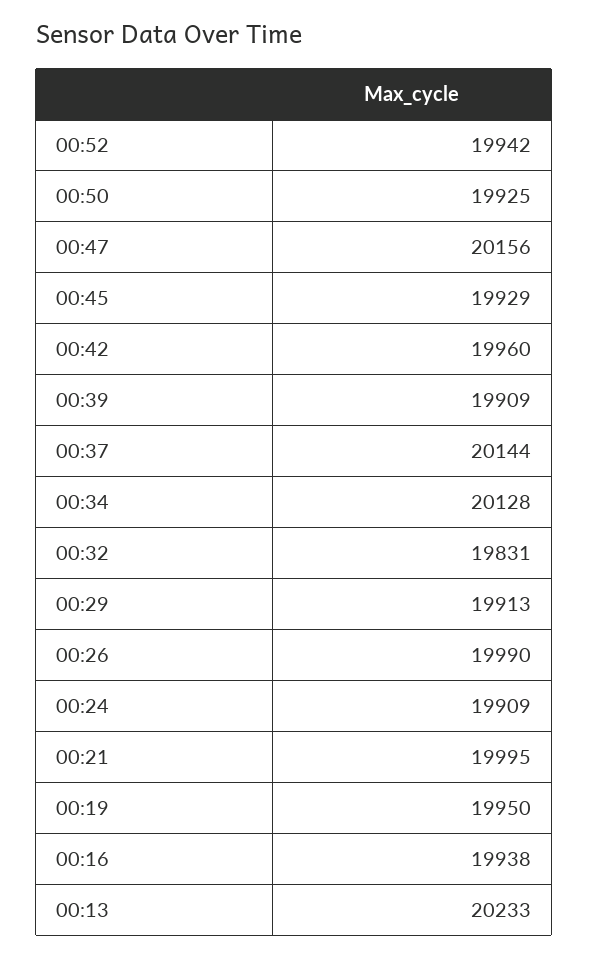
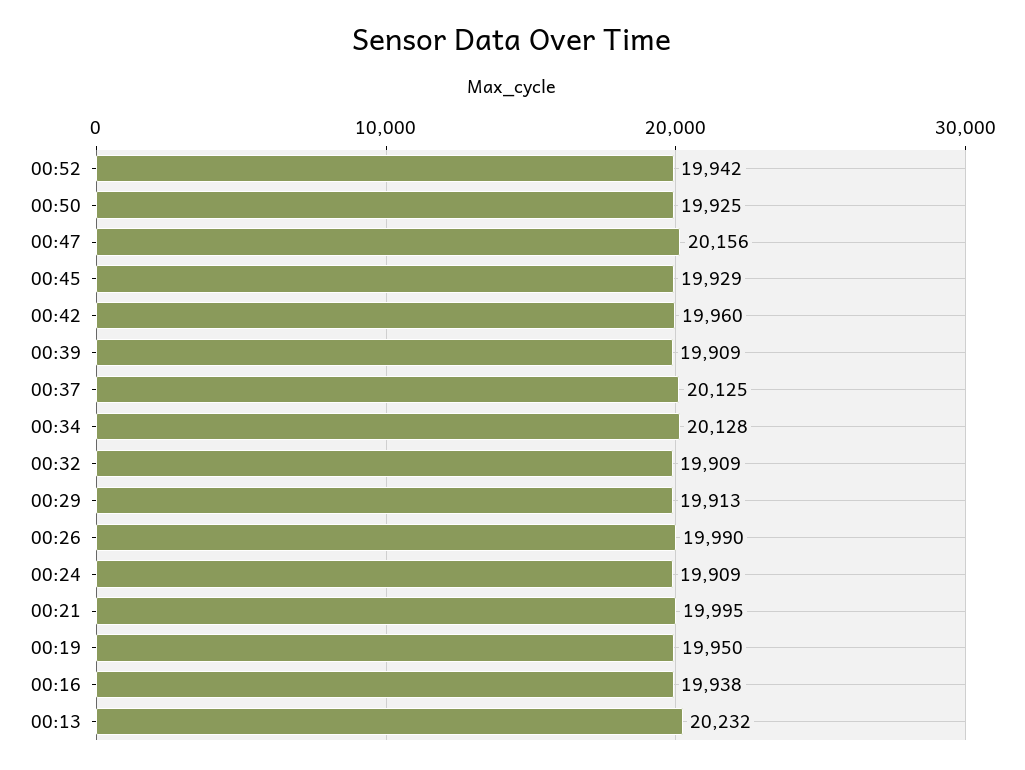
00:37: 20144 -> 20125
00:32: 19831 -> 19909
00:13: 20233 -> 20232

